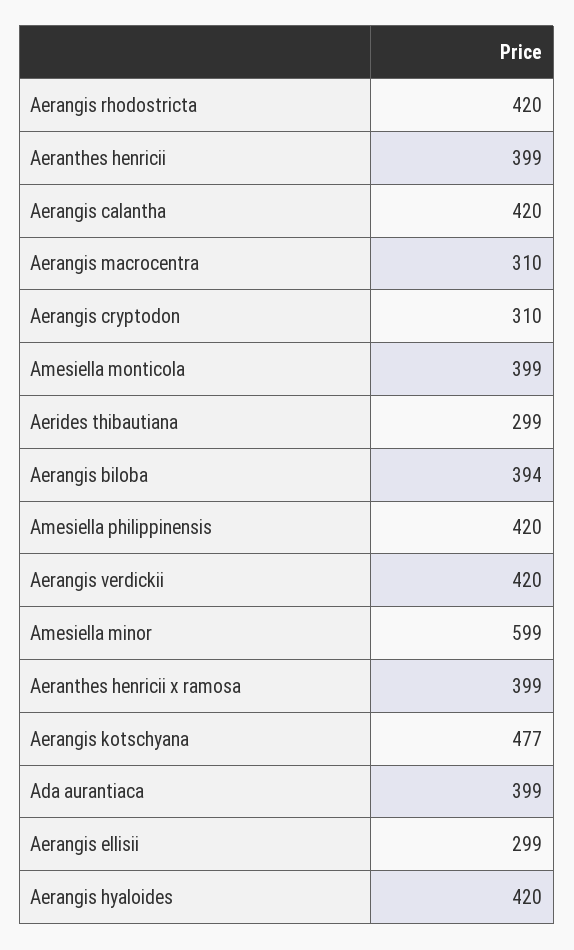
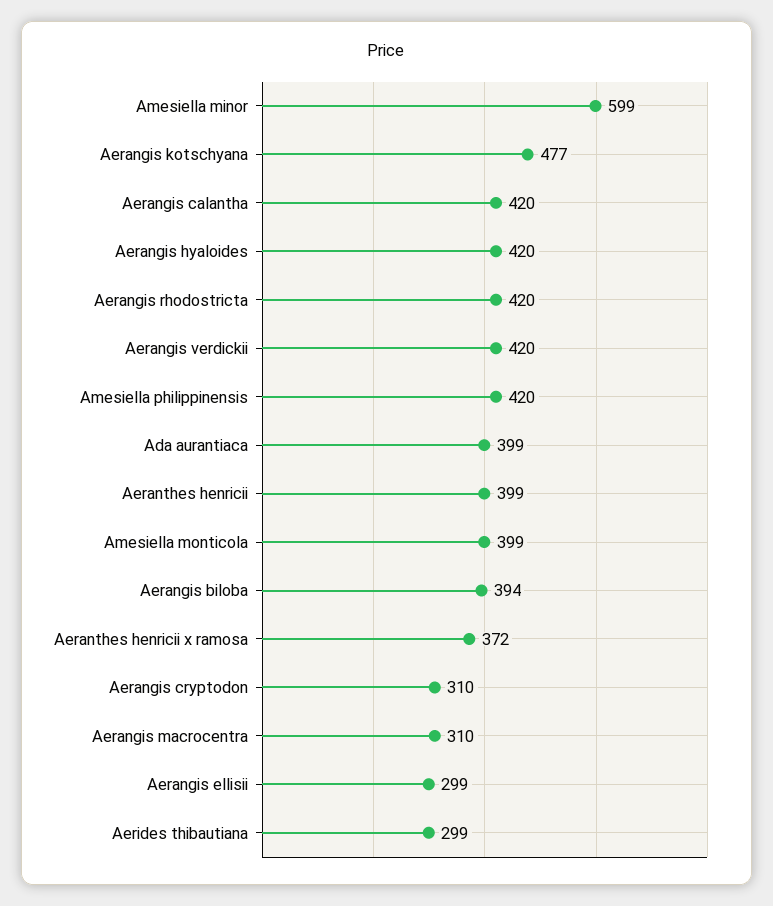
Aeranthes henricii x ramosa: 399 -> 372

